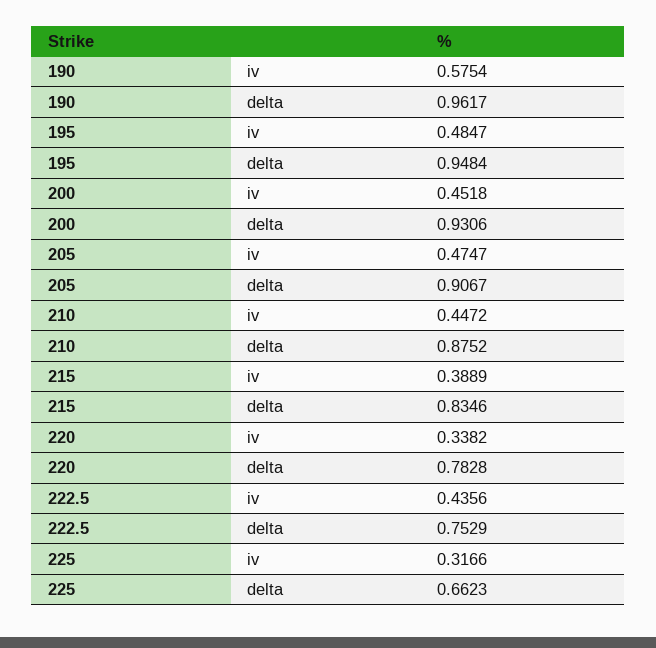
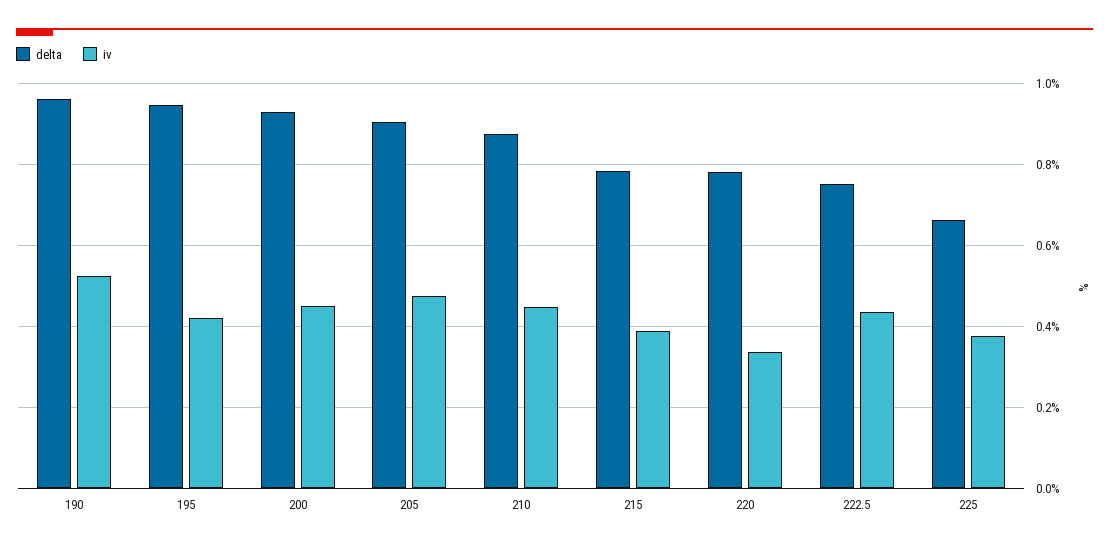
iv, 190: 0.5754 -> 0.52
iv, 195: 0.4847 -> 0.42
delta, 215: 0.8346 -> 0.78
iv, 225: 0.3166 -> 0.38

